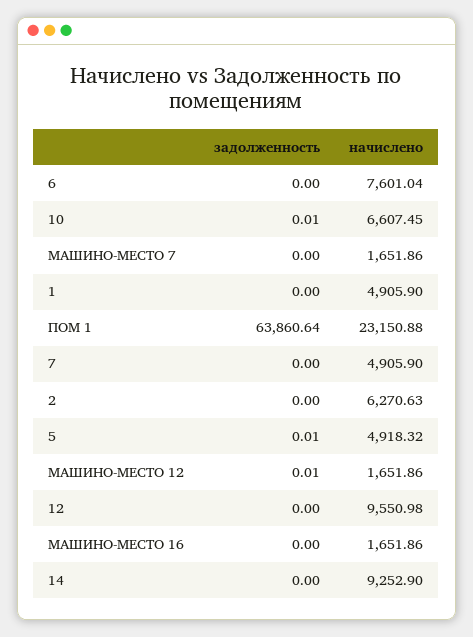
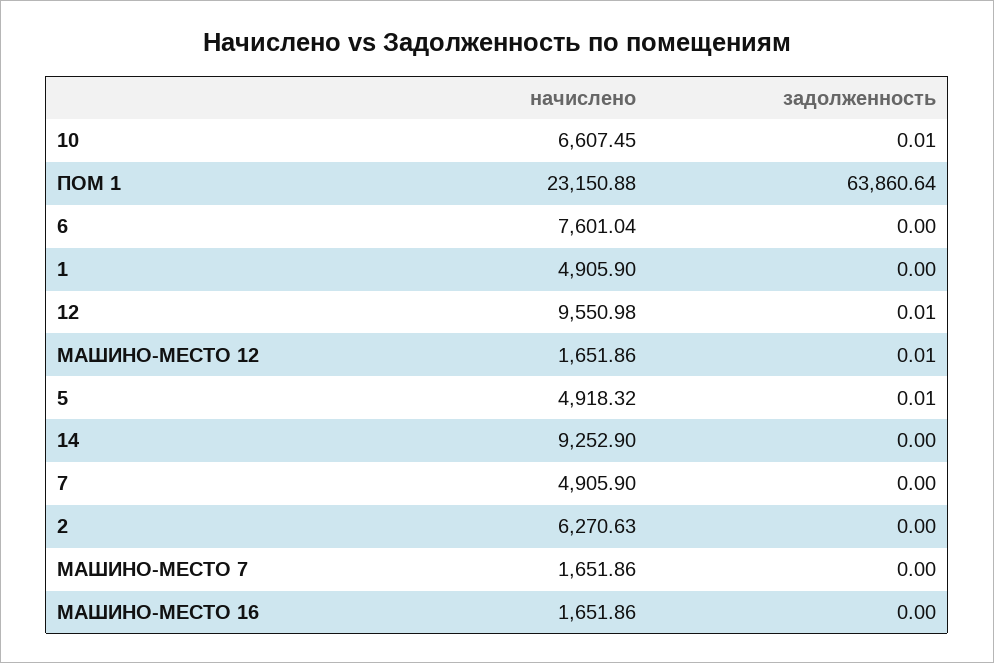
задолженность, 12: 0 -> 0.01

